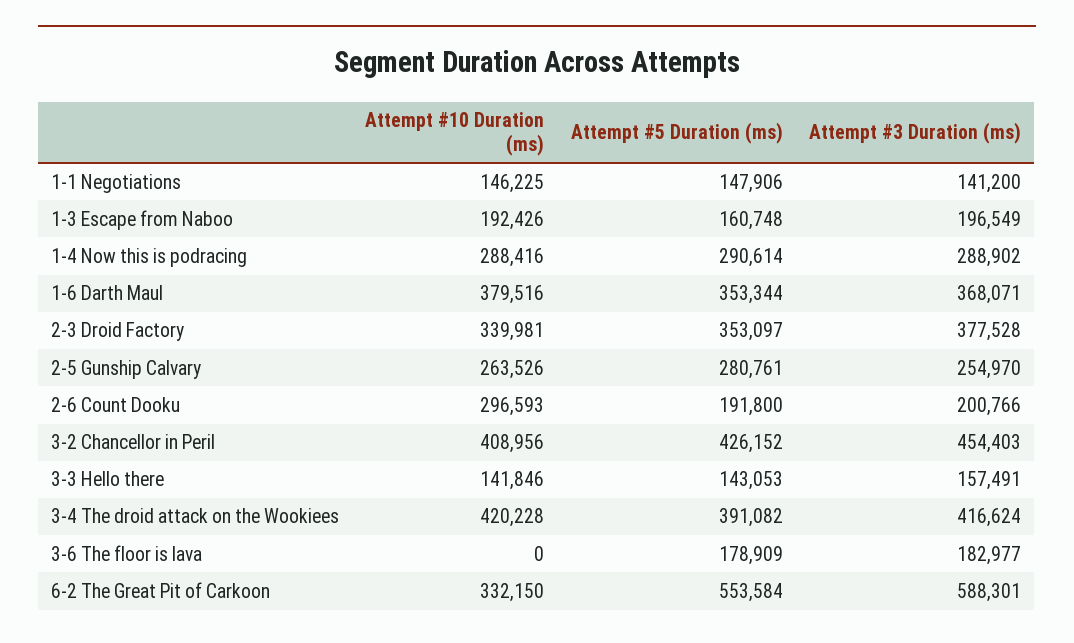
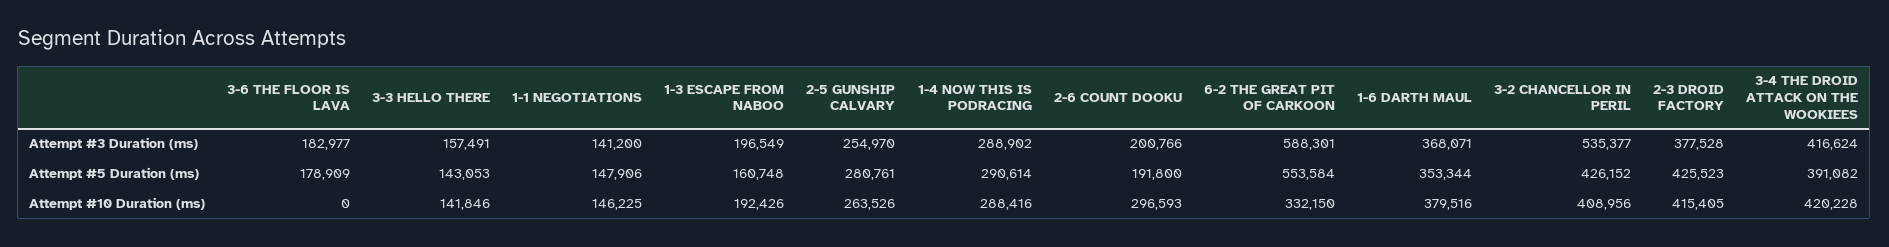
Attempt #10 Duration (ms), 2-3 Droid Factory: 339981 -> 415405
Attempt #5 Duration (ms), 2-3 Droid Factory: 353097 -> 425523
Attempt #3 Duration (ms), 3-2 Chancellor in Peril: 454403 -> 535377

